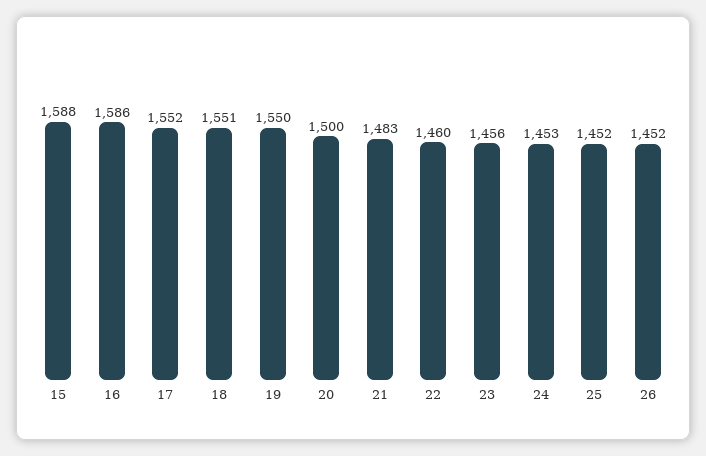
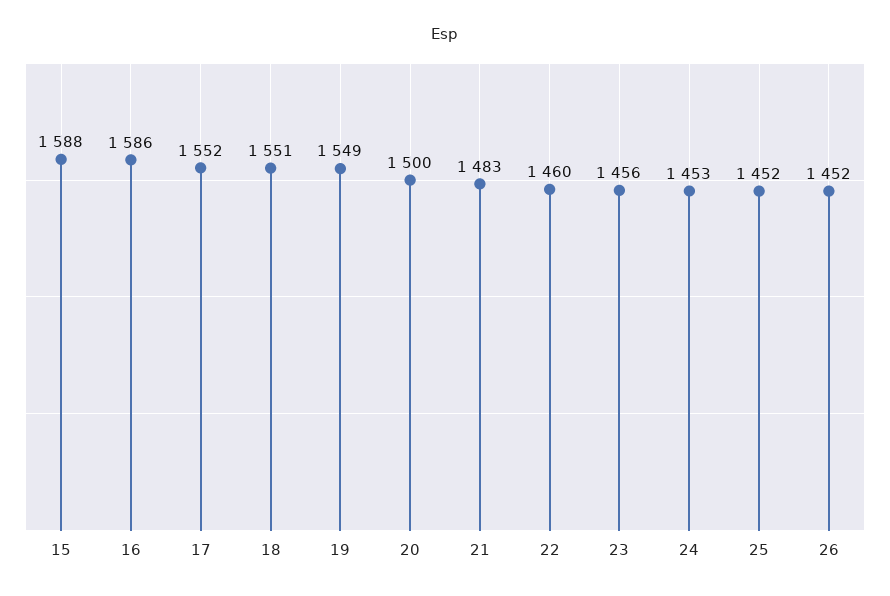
19: 1550 -> 1549

